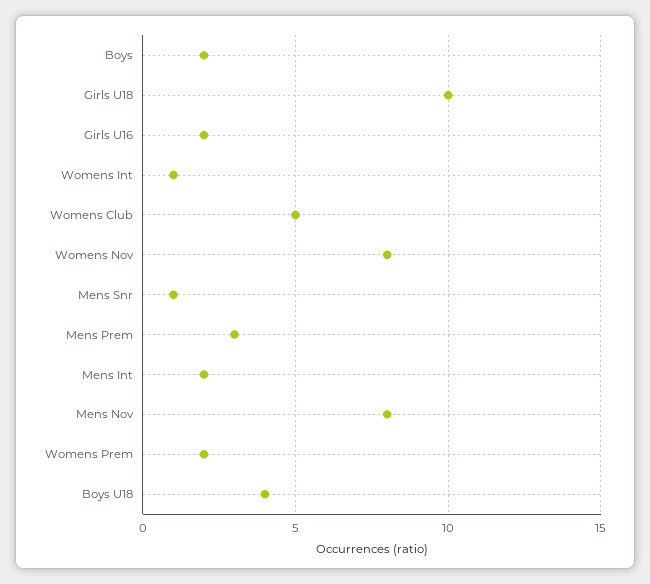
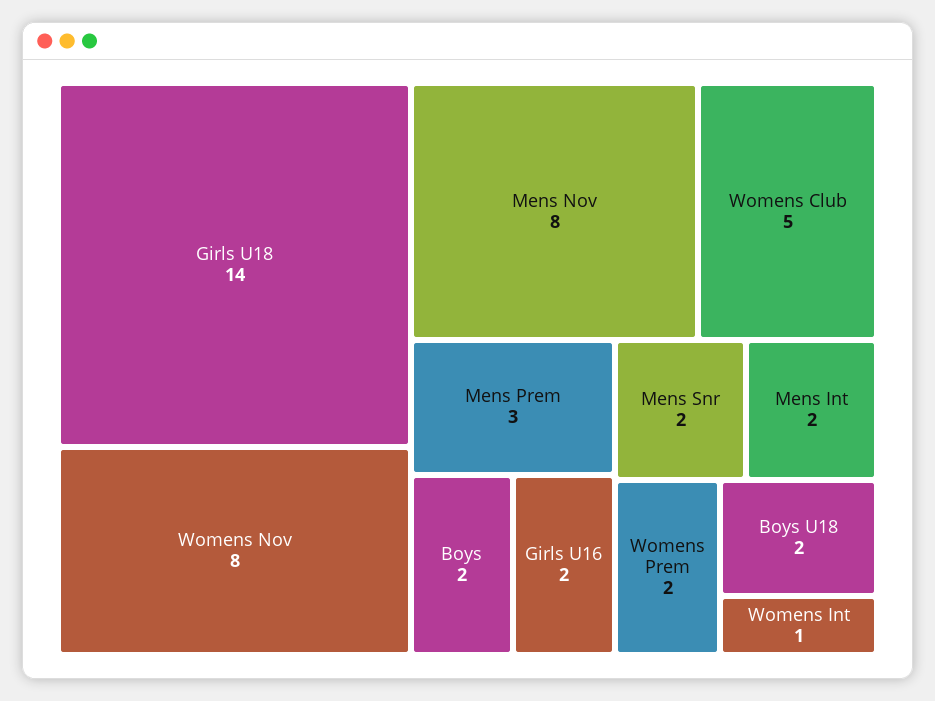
Girls U18: 10 -> 14
Mens Snr: 1 -> 2
Boys U18: 4 -> 2

